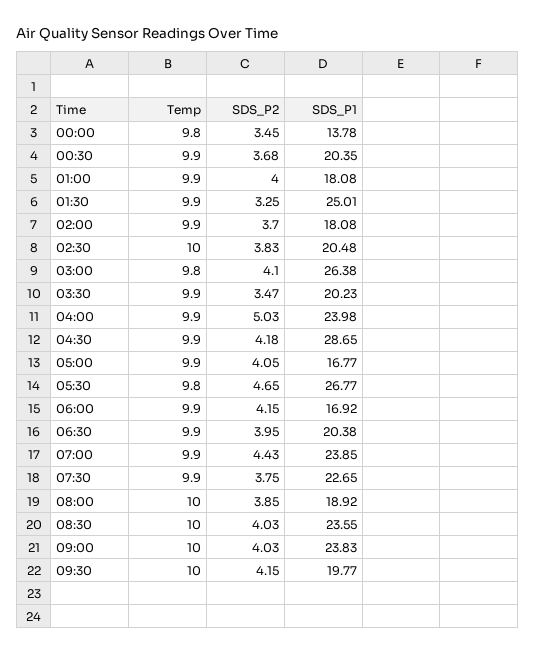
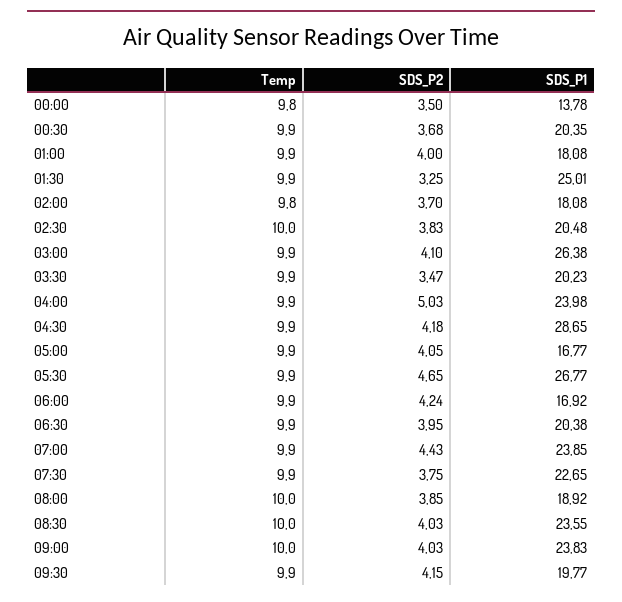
SDS_P2, 00:00: 3.45 -> 3.5
Temp, 02:00: 9.9 -> 9.8
Temp, 03:00: 9.8 -> 9.9
Temp, 05:30: 9.8 -> 9.9
SDS_P2, 06:00: 4.15 -> 4.24
Temp, 09:30: 10 -> 9.9

